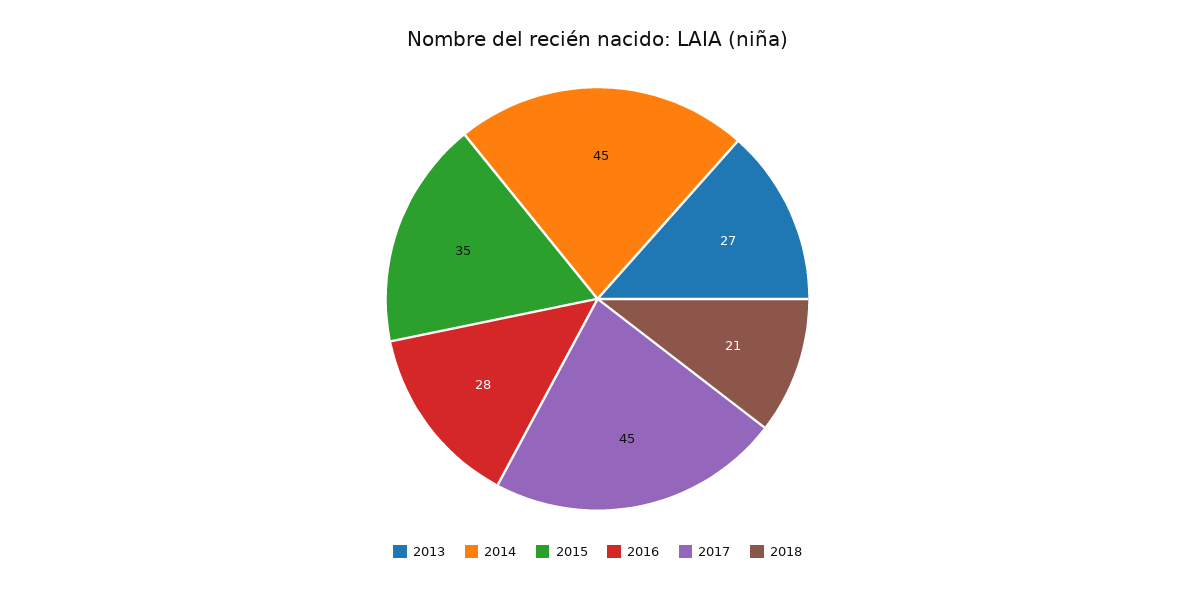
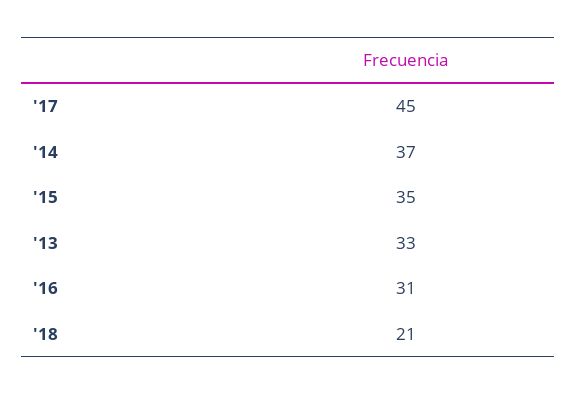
2013: 27 -> 33
2014: 45 -> 37
2016: 28 -> 31

